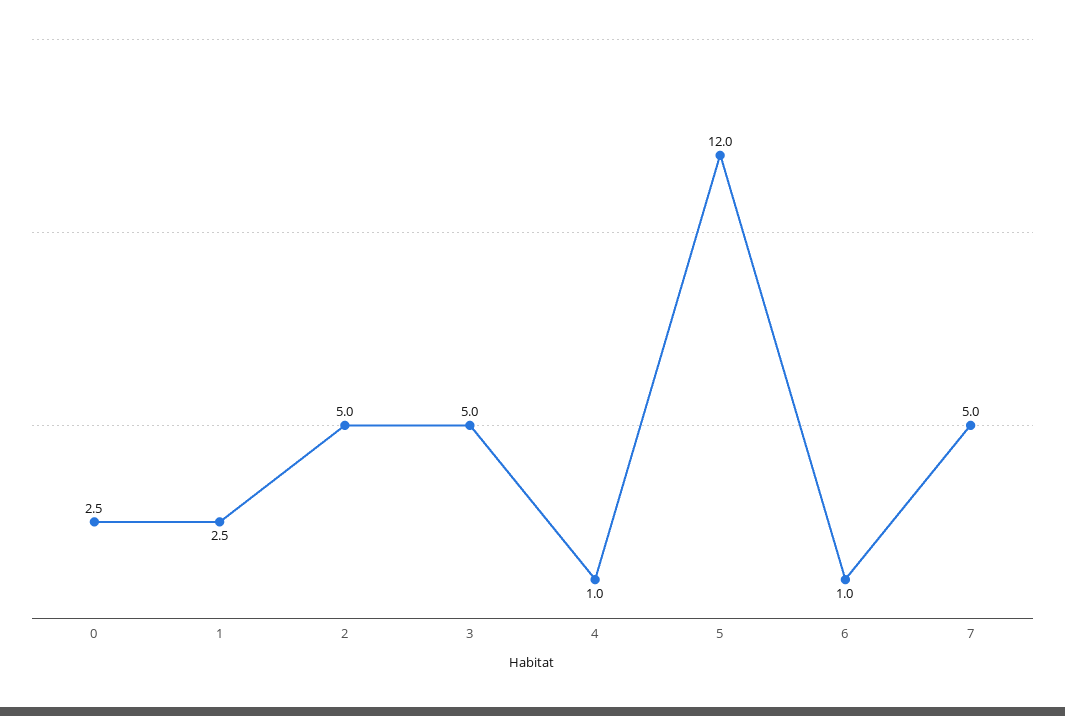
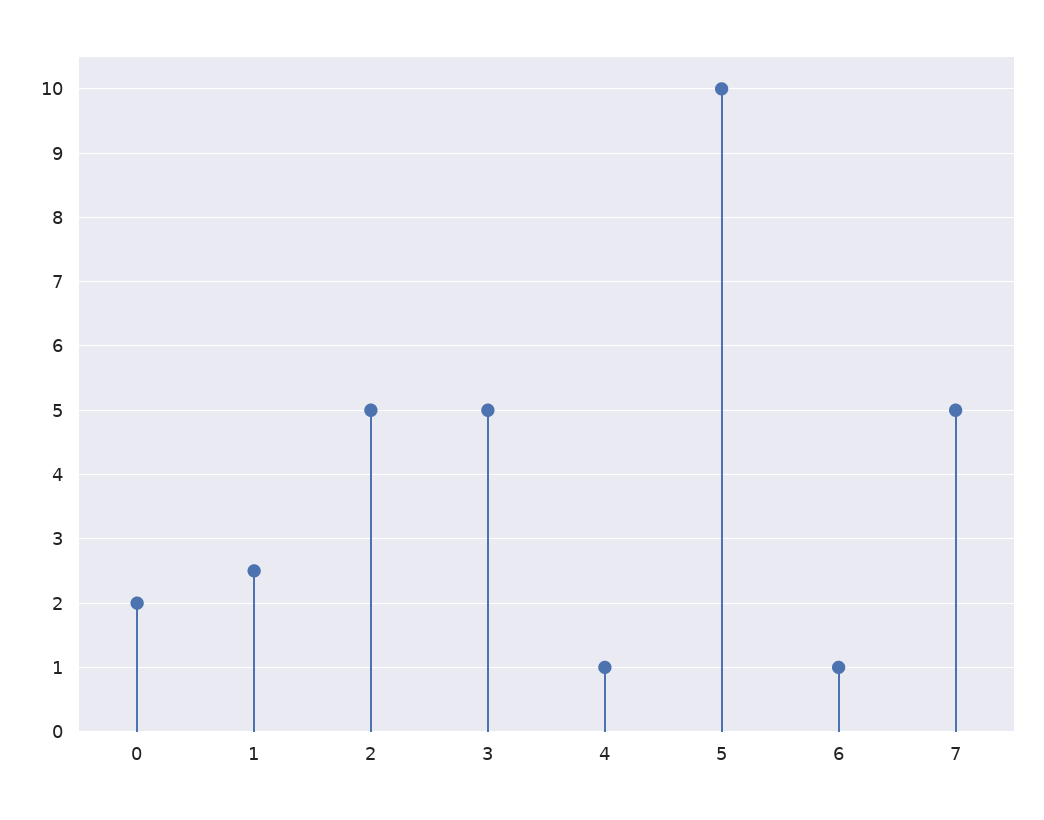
0: 2.5 -> 2
5: 12 -> 10

